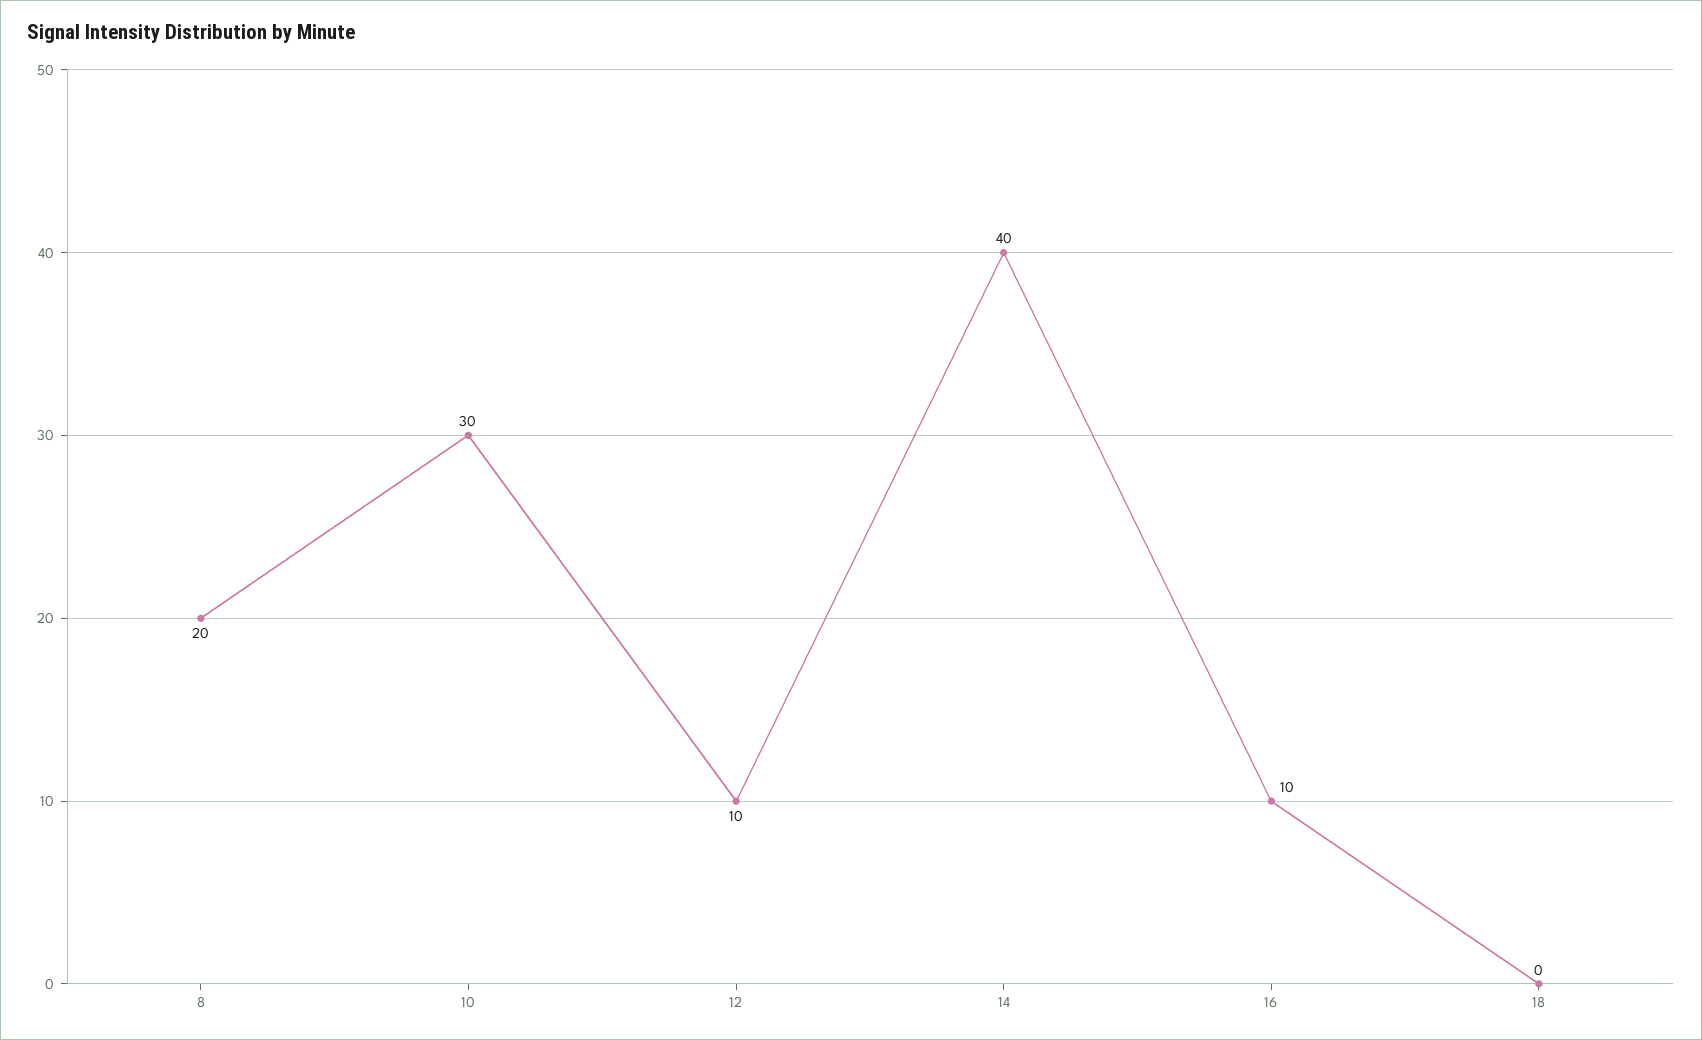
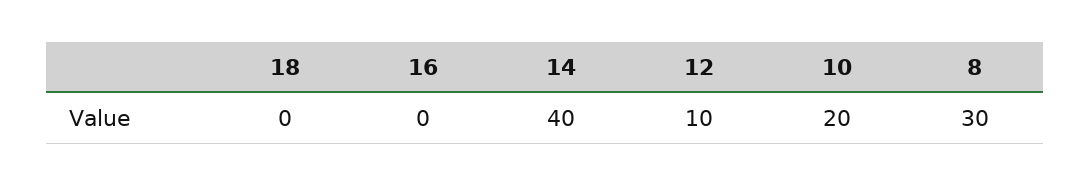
8: 20 -> 30
10: 30 -> 20
16: 10 -> 0

